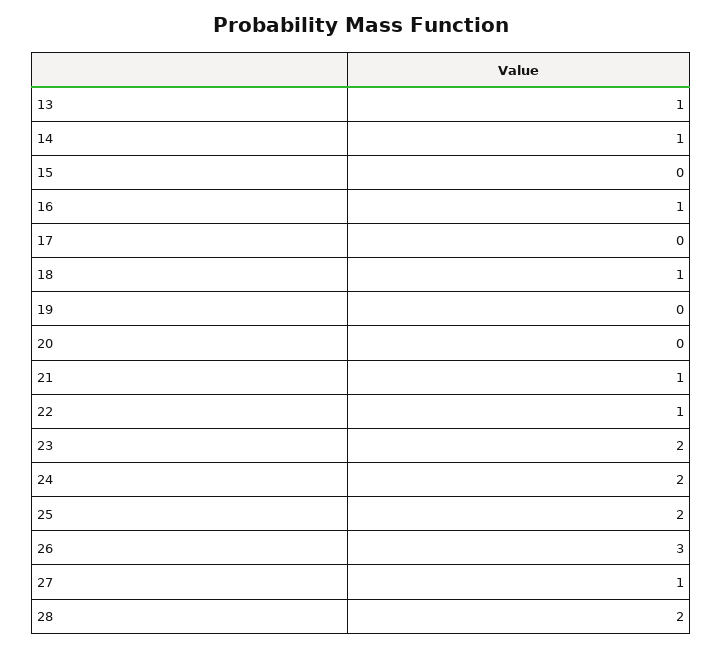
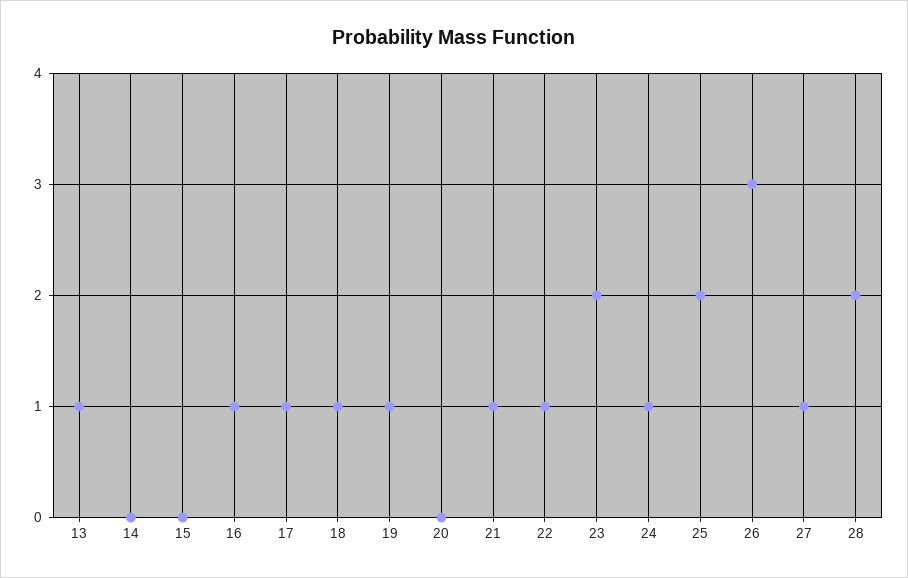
14: 1 -> 0
17: 0 -> 1
19: 0 -> 1
24: 2 -> 1

